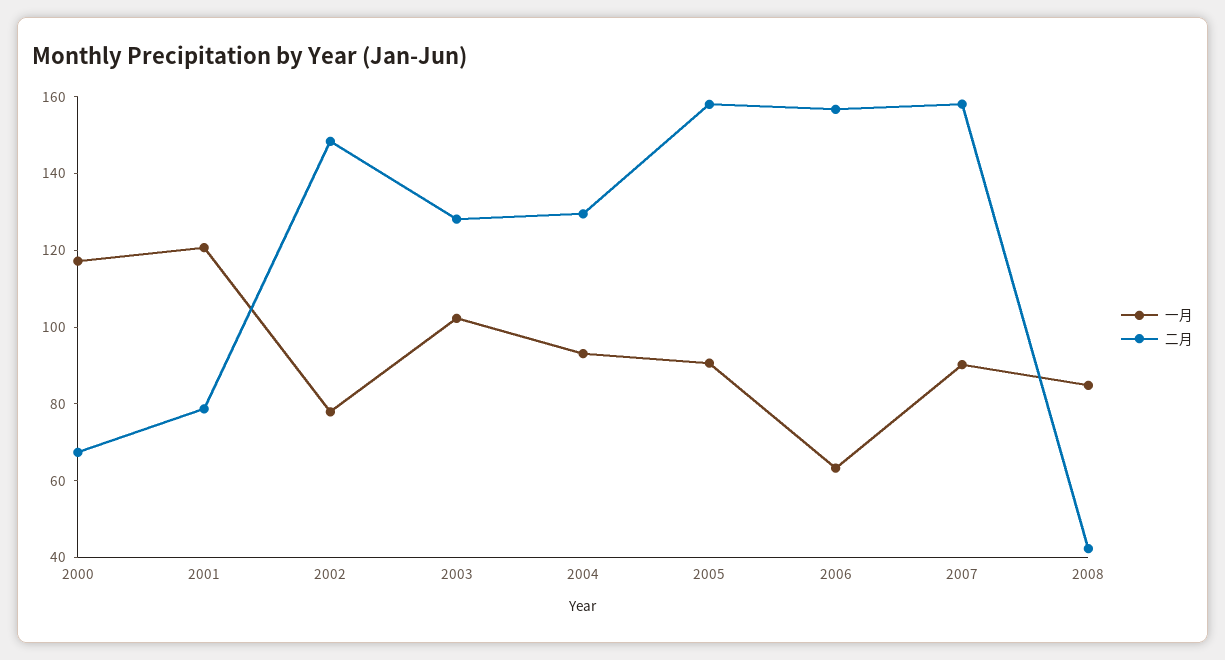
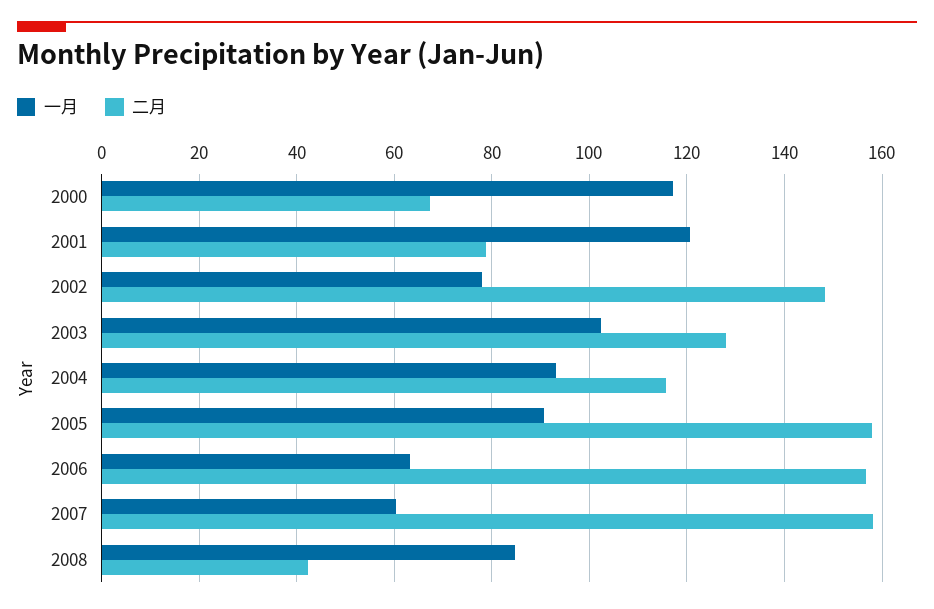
二月, 2004: 130 -> 116
一月, 2007: 90 -> 60

